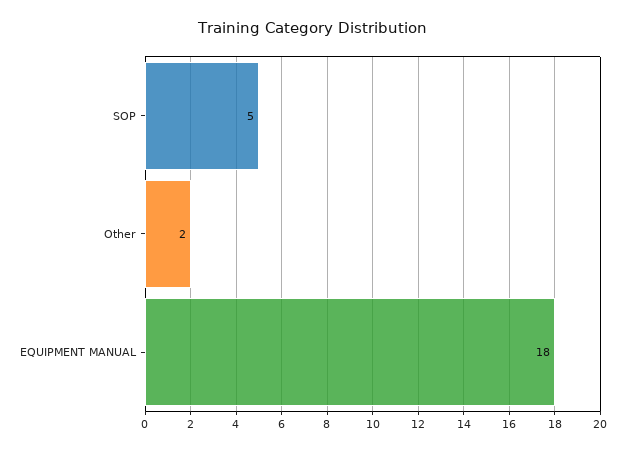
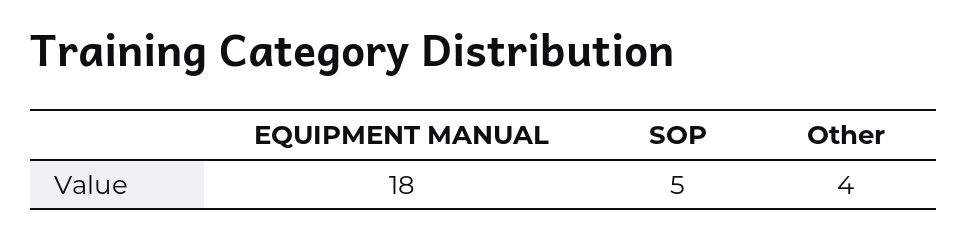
Other: 2 -> 4

